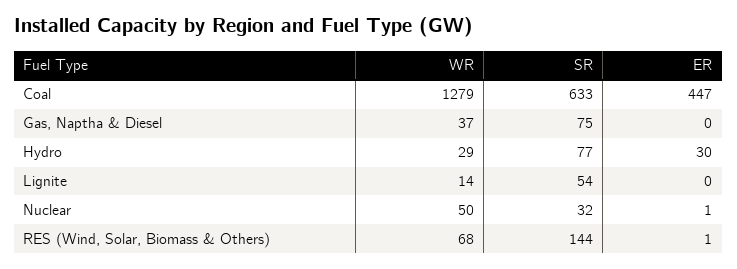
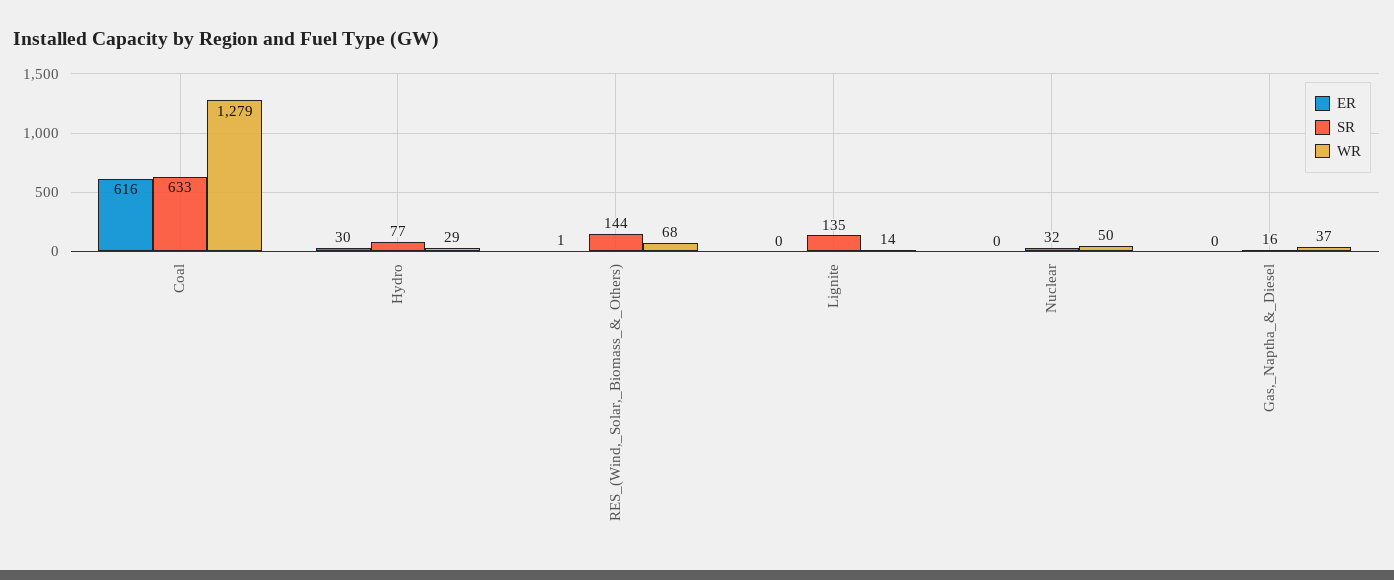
ER, Coal: 447 -> 616
SR, Gas, Naptha & Diesel: 75 -> 16
SR, Lignite: 54 -> 135
ER, Nuclear: 1 -> 0

